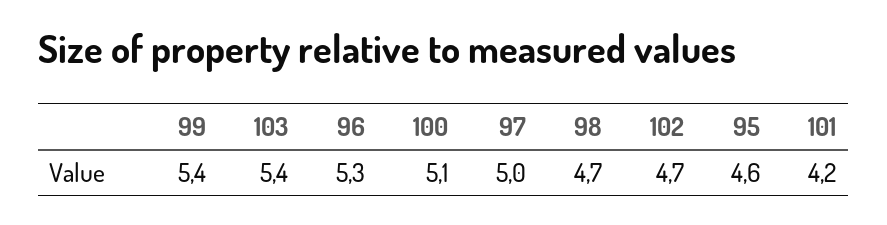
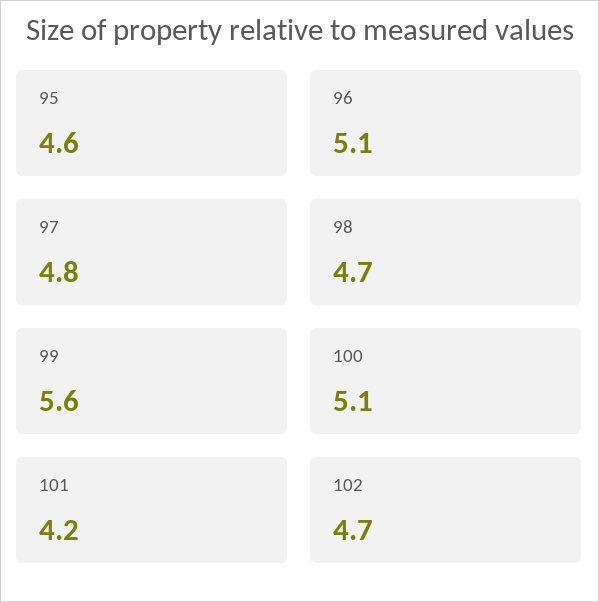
99: 5.4 -> 5.6
103: 5.4 -> none
96: 5.3 -> 5.1
97: 5 -> 4.8

